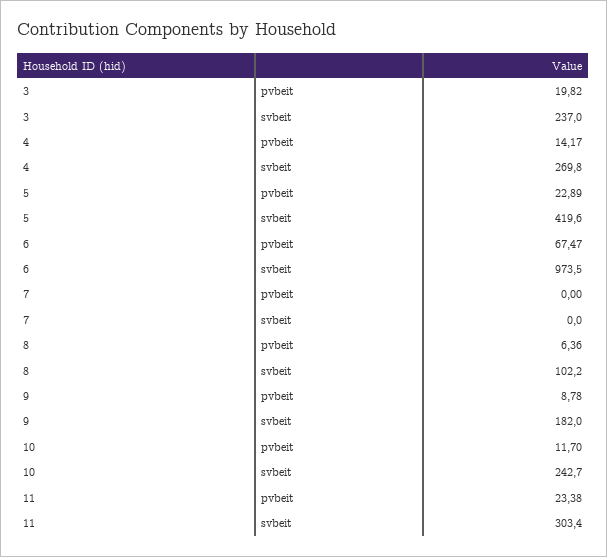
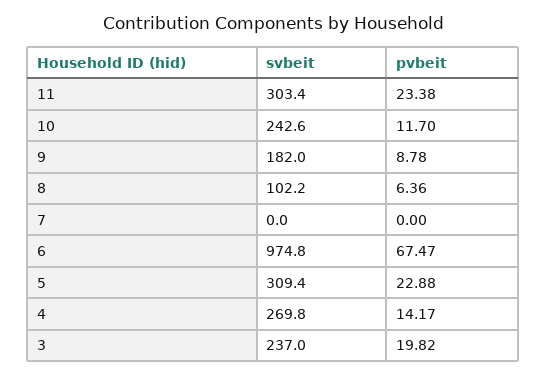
5, pvbeit: 22.89 -> 22.88
5, svbeit: 419.6 -> 309.4
6, svbeit: 973.5 -> 974.8
10, svbeit: 242.7 -> 242.6

